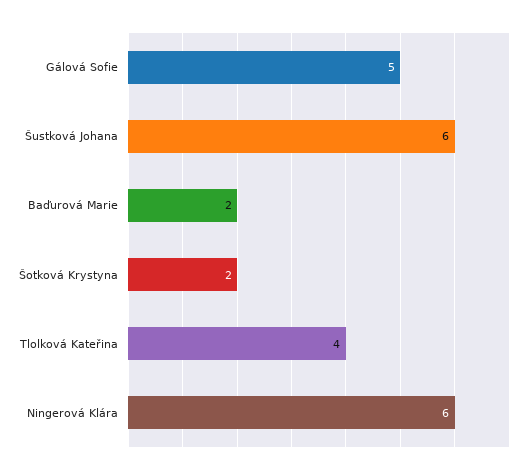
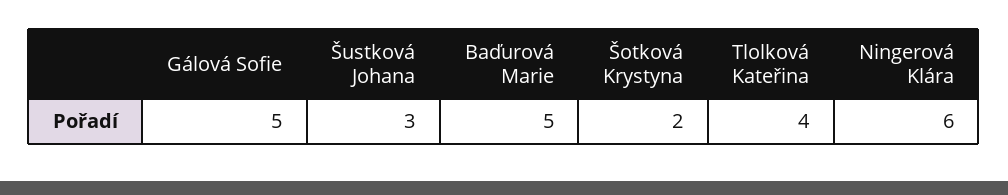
Šustková Johana: 6 -> 3
Baďurová Marie: 2 -> 5

